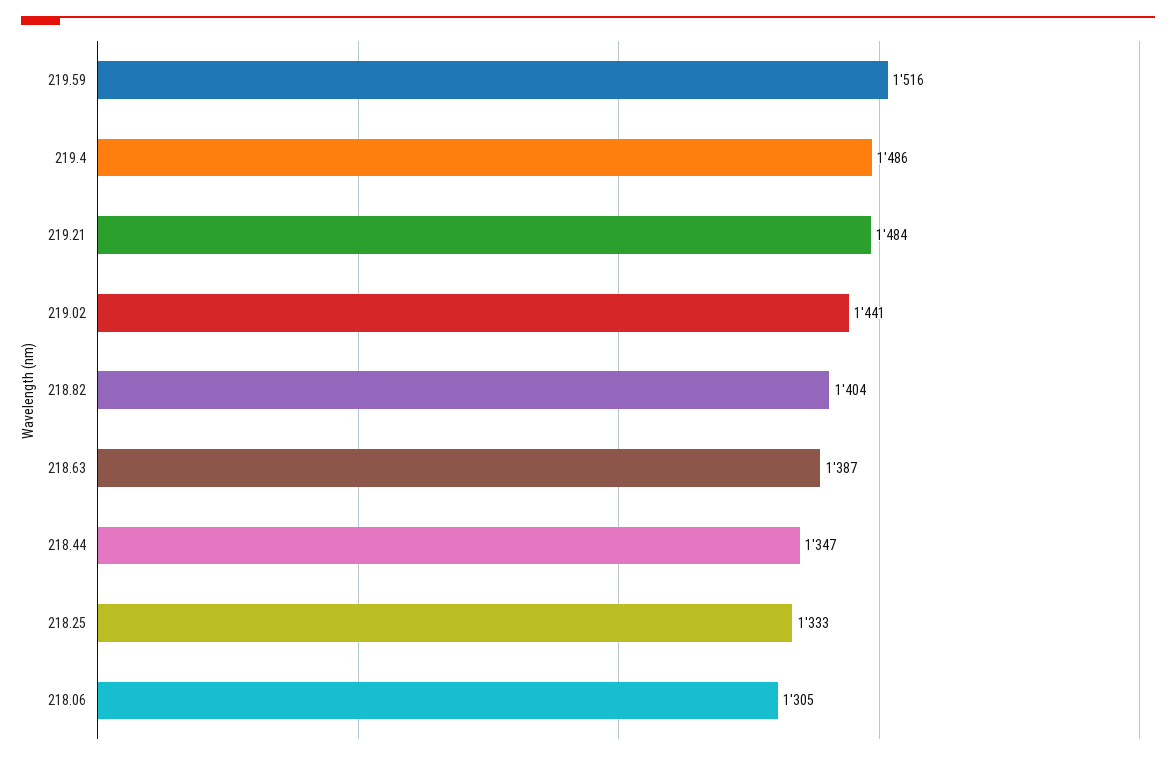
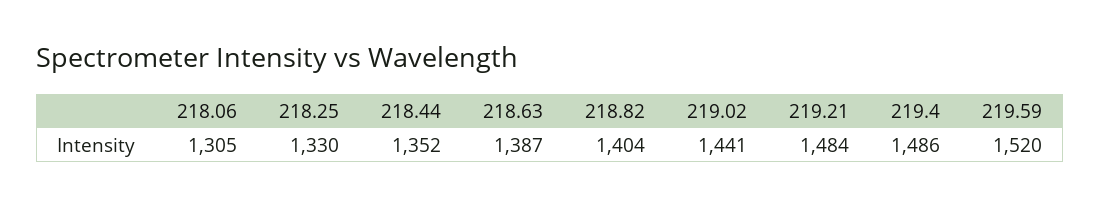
219.59: 1516 -> 1520
218.44: 1347 -> 1352
218.25: 1333 -> 1330

